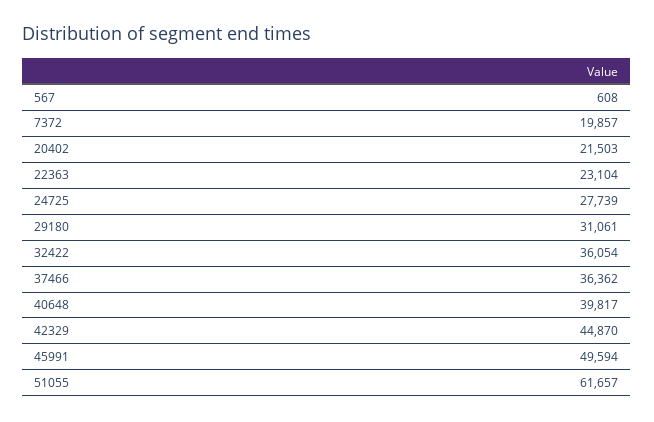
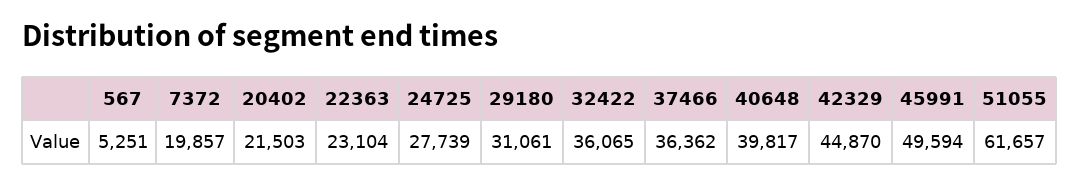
567: 608 -> 5251
32422: 36054 -> 36065

